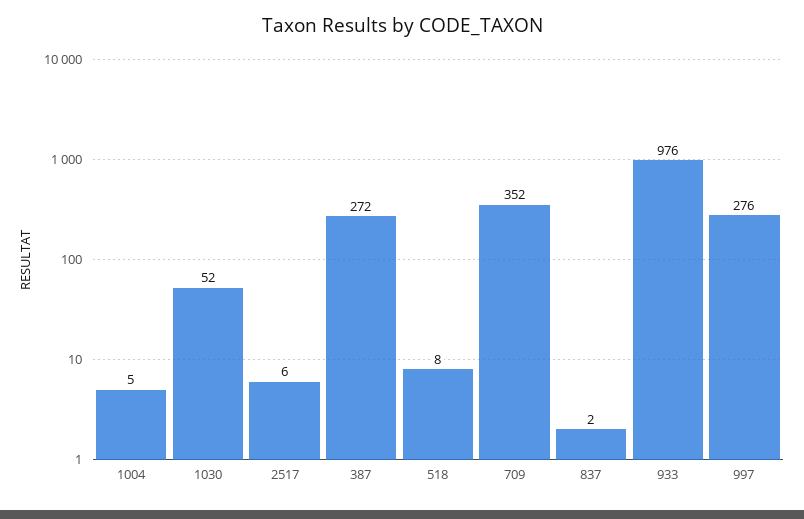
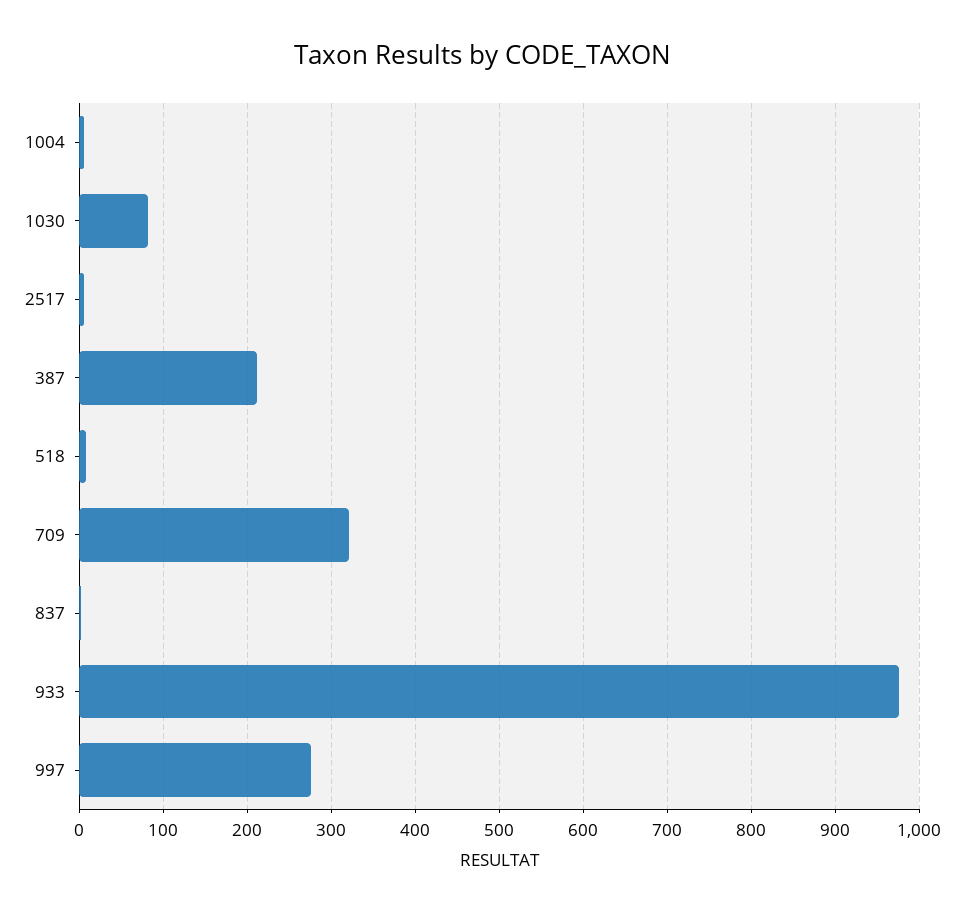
1030: 52 -> 80
387: 272 -> 210
709: 352 -> 320

